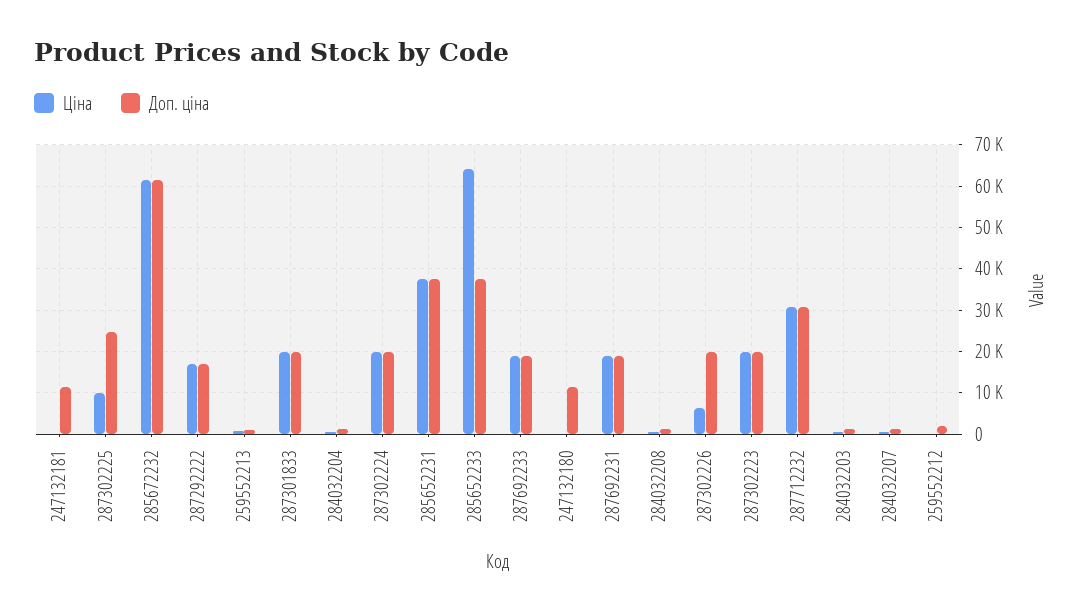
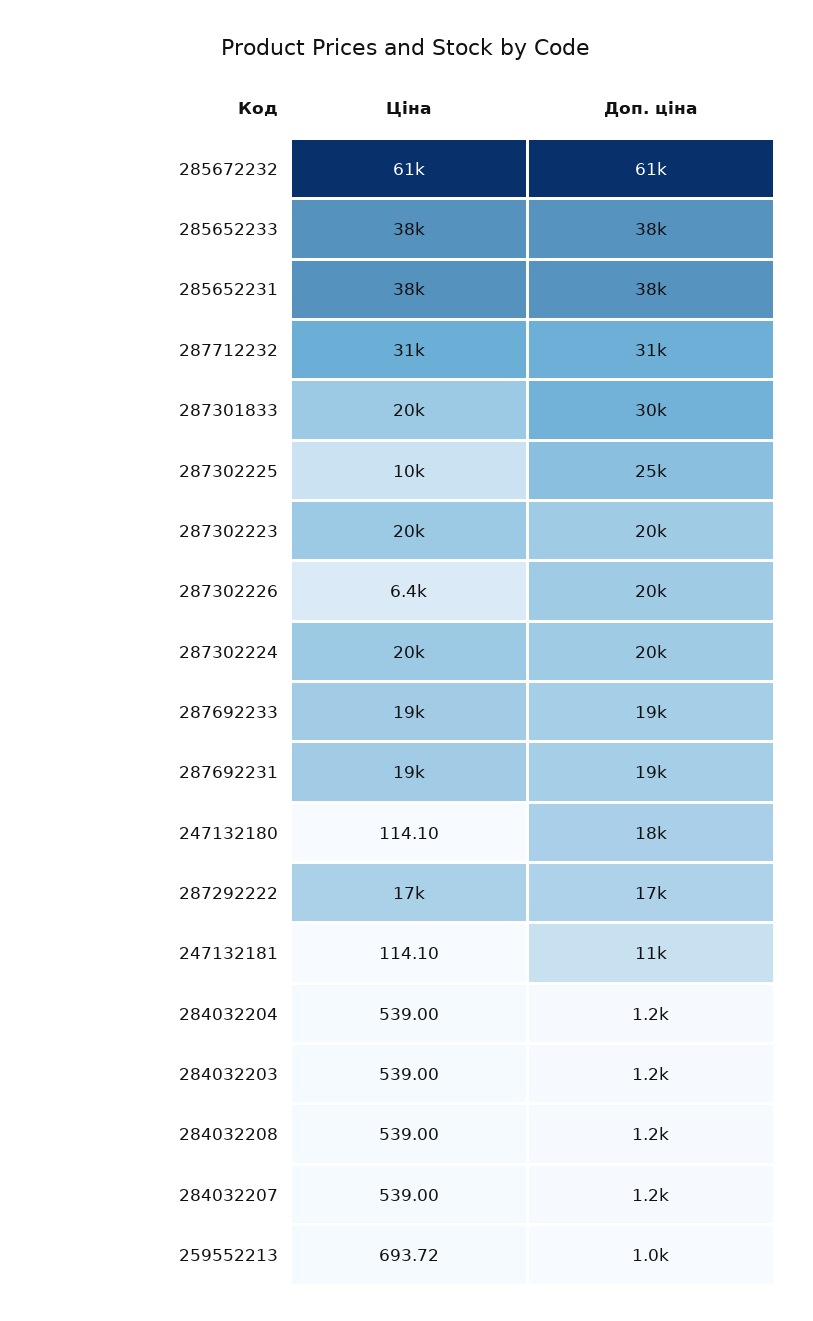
Доп. ціна, 287301833: 20000 -> 30000
Ціна, 285652233: 64000 -> 38000
Доп. ціна, 247132180: 12000 -> 18000
Ціна, 259552212: 0 -> none
Доп. ціна, 259552212: 2000 -> none

